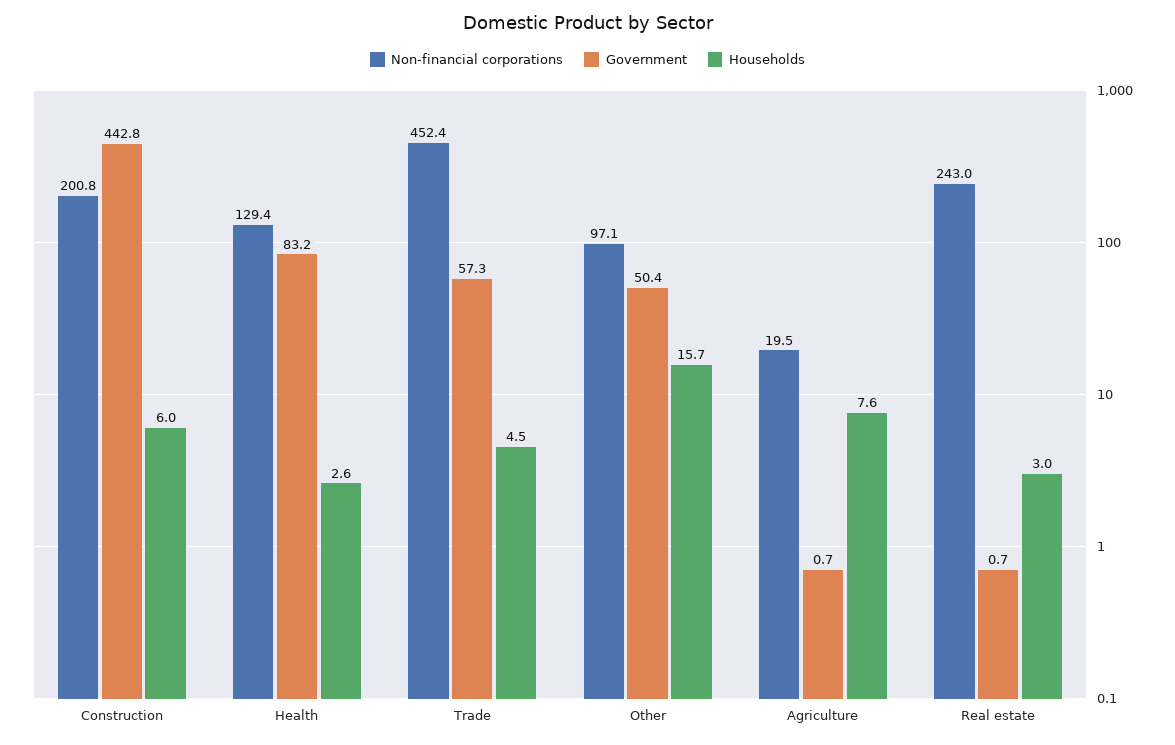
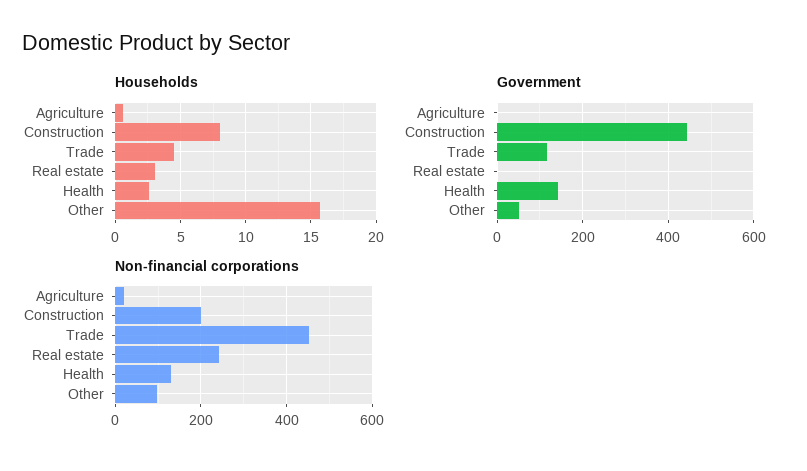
Households, Construction: 6 -> 8
Government, Health: 83.2 -> 140
Government, Trade: 57.3 -> 120
Households, Agriculture: 7.6 -> 0.5

